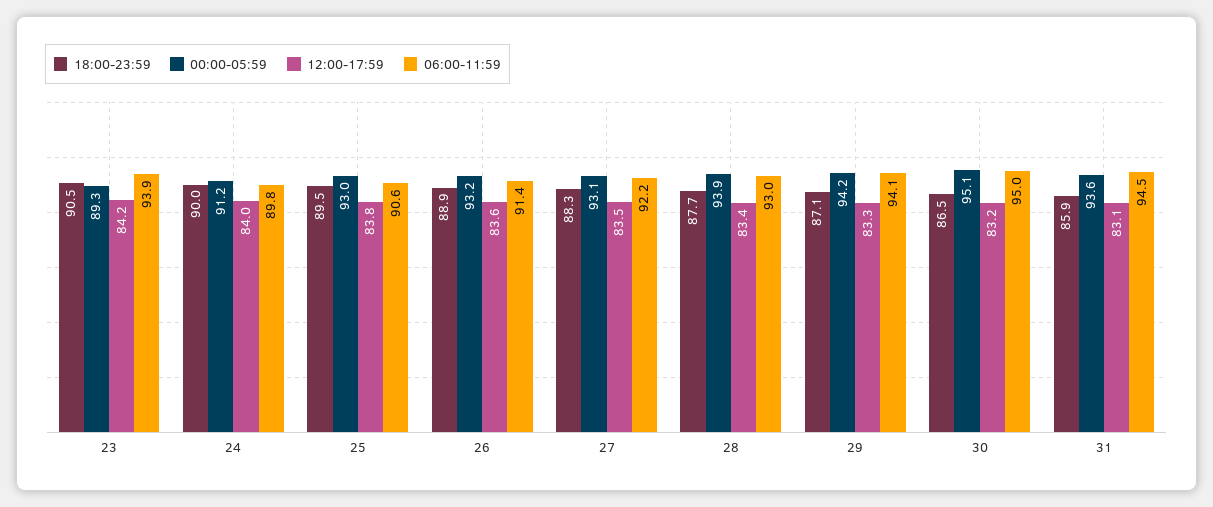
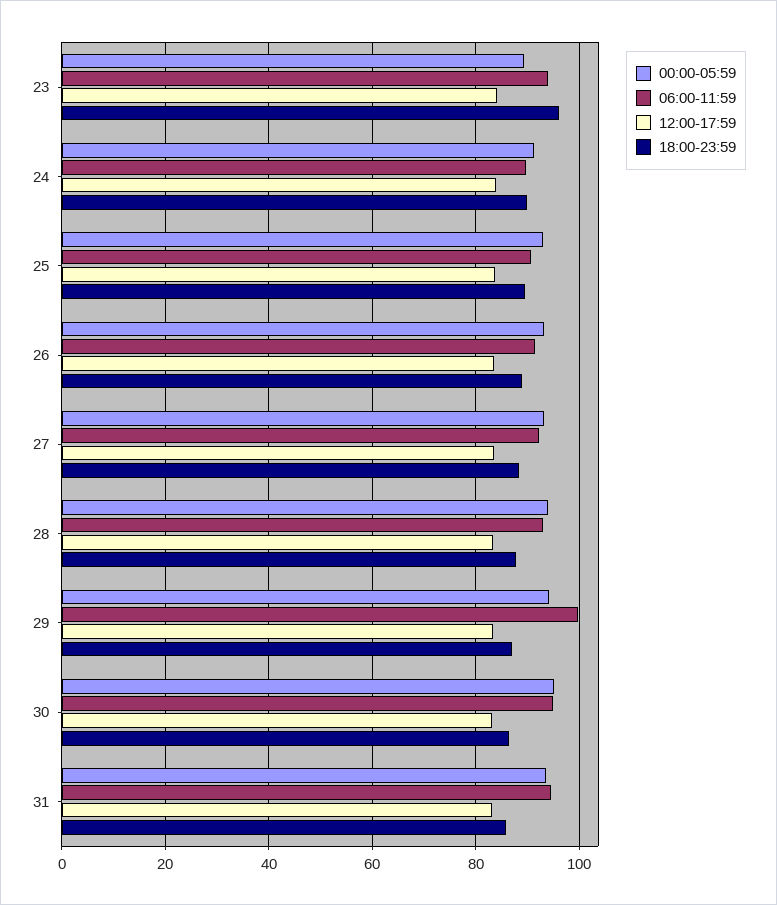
18:00-23:59, 23: 90.5 -> 96
06:00-11:59, 29: 94.1 -> 100

